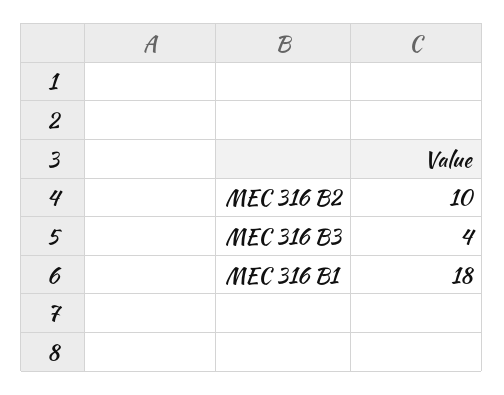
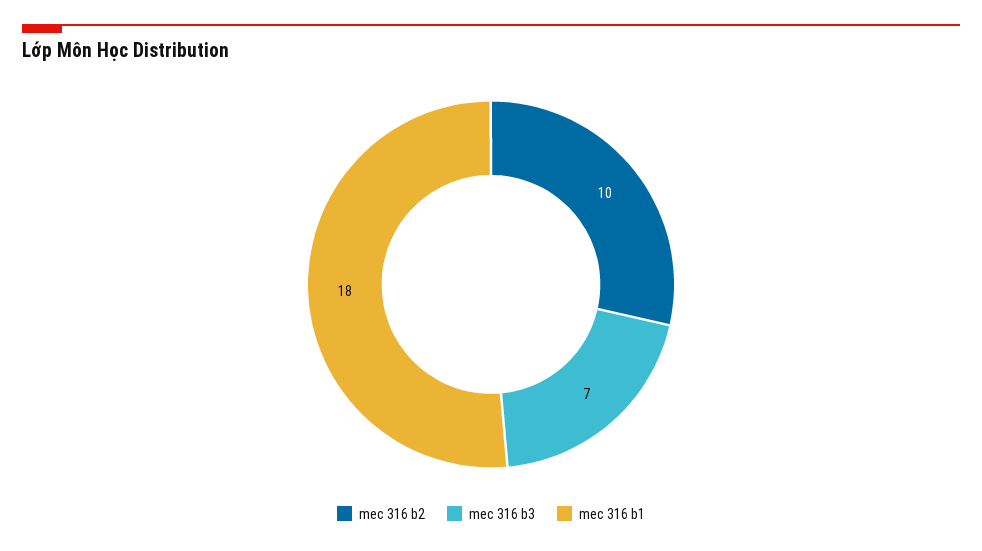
MEC 316 B3: 4 -> 7

